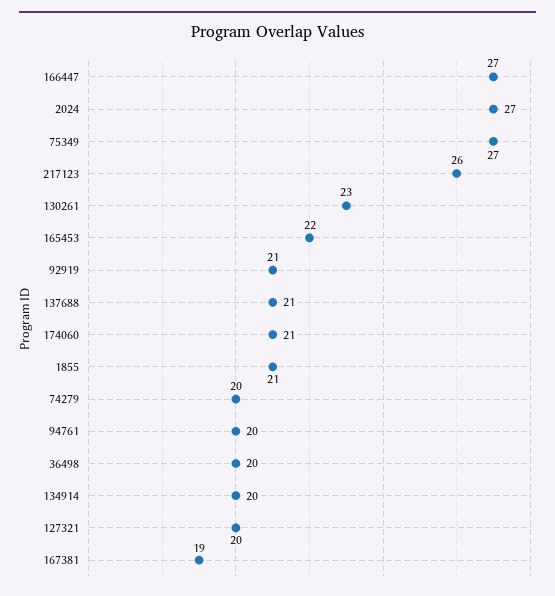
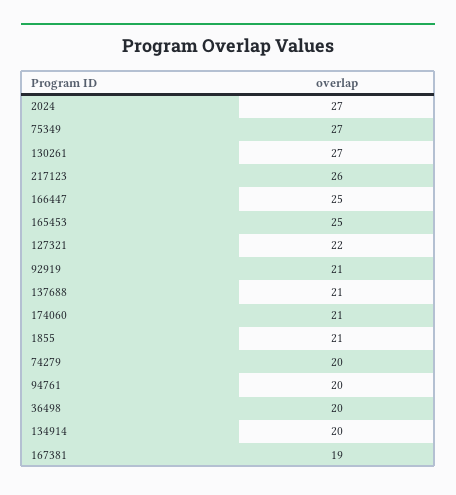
166447: 27 -> 25
130261: 23 -> 27
165453: 22 -> 25
127321: 20 -> 22

